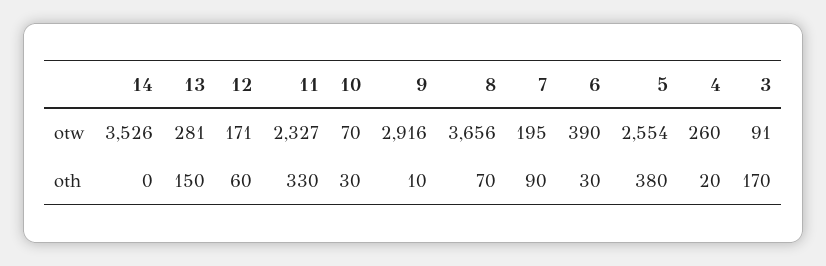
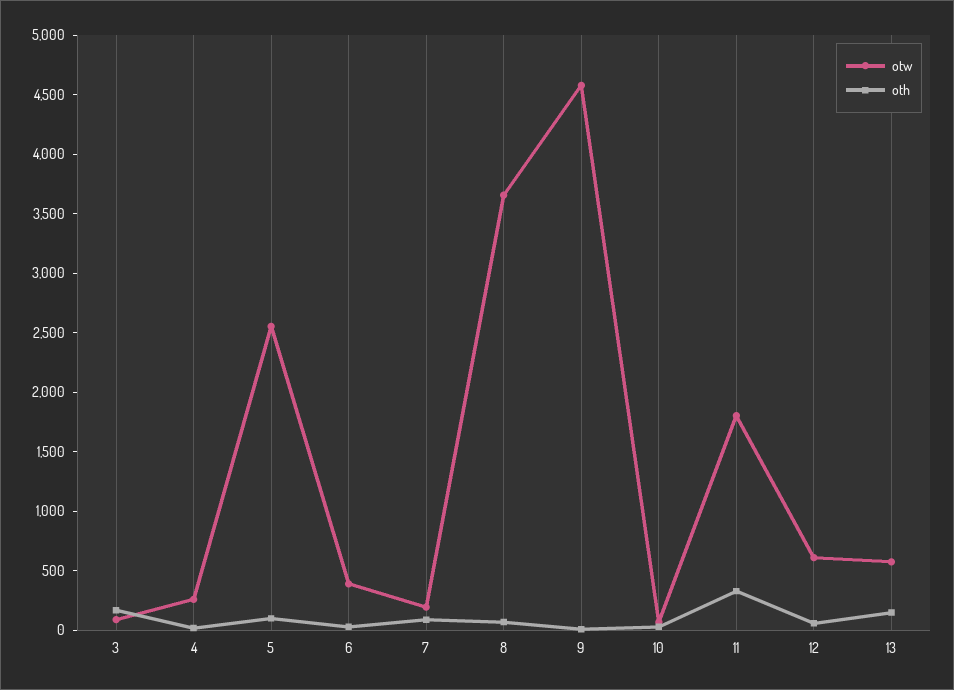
otw, 14: 3526 -> none
otw, 13: 281 -> 600
otw, 12: 171 -> 600
otw, 11: 2327 -> 1800
otw, 9: 2916 -> 4600
oth, 14: 0 -> none
oth, 5: 380 -> 100

